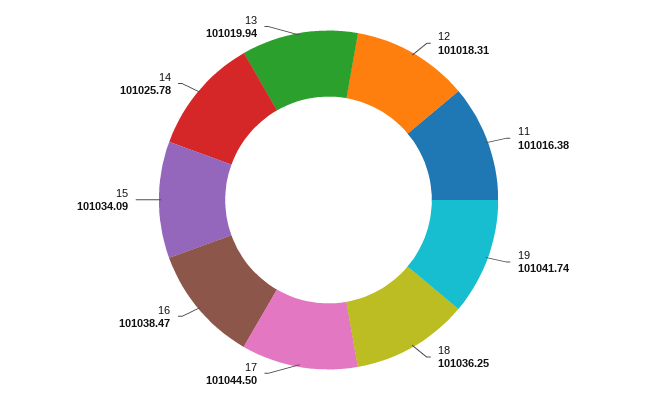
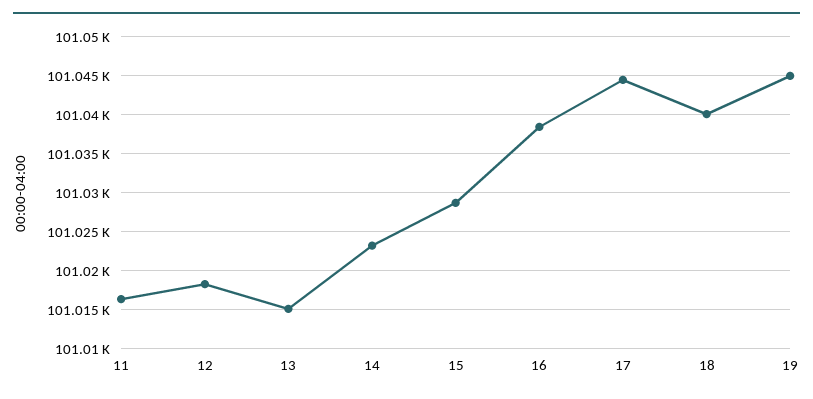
19: 101041.74 -> 101045
18: 101036.25 -> 101040
15: 101034.09 -> 101029
14: 101025.78 -> 101023
13: 101019.94 -> 101015

